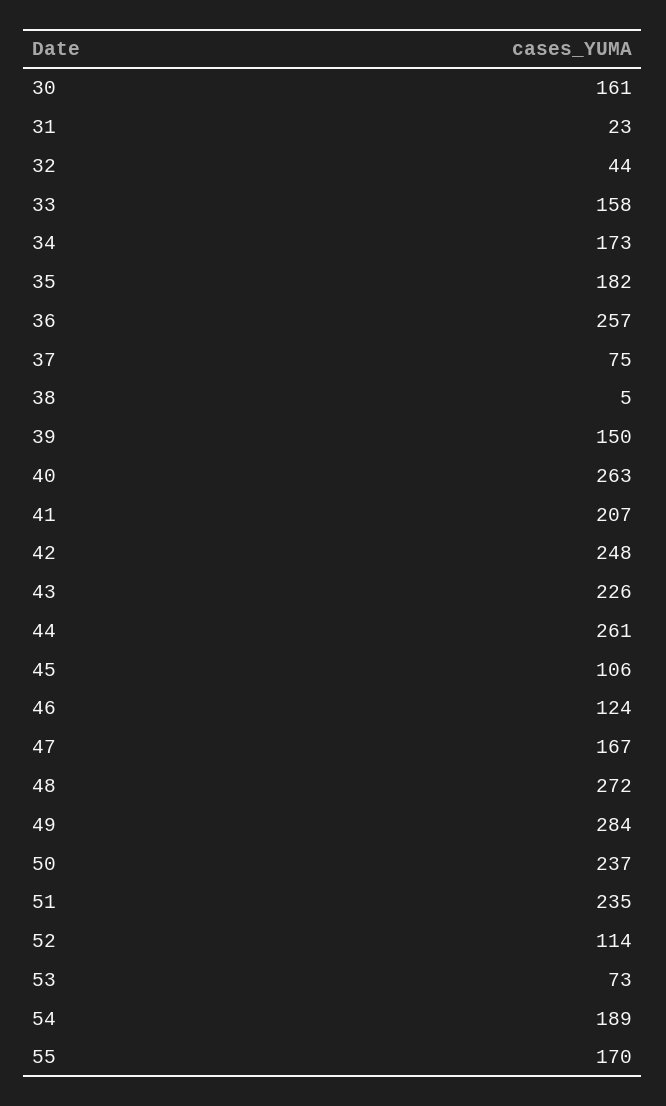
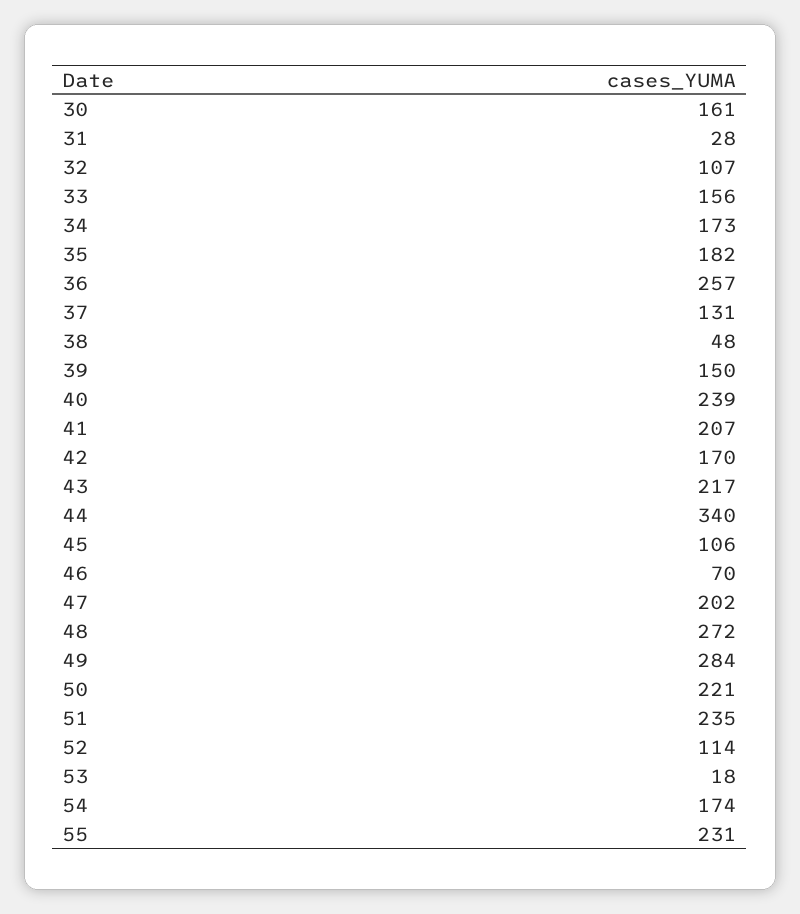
31: 23 -> 28
32: 44 -> 107
33: 158 -> 156
37: 75 -> 131
38: 5 -> 48
40: 263 -> 239
42: 248 -> 170
43: 226 -> 217
44: 261 -> 340
46: 124 -> 70
47: 167 -> 202
50: 237 -> 221
53: 73 -> 18
54: 189 -> 174
55: 170 -> 231

